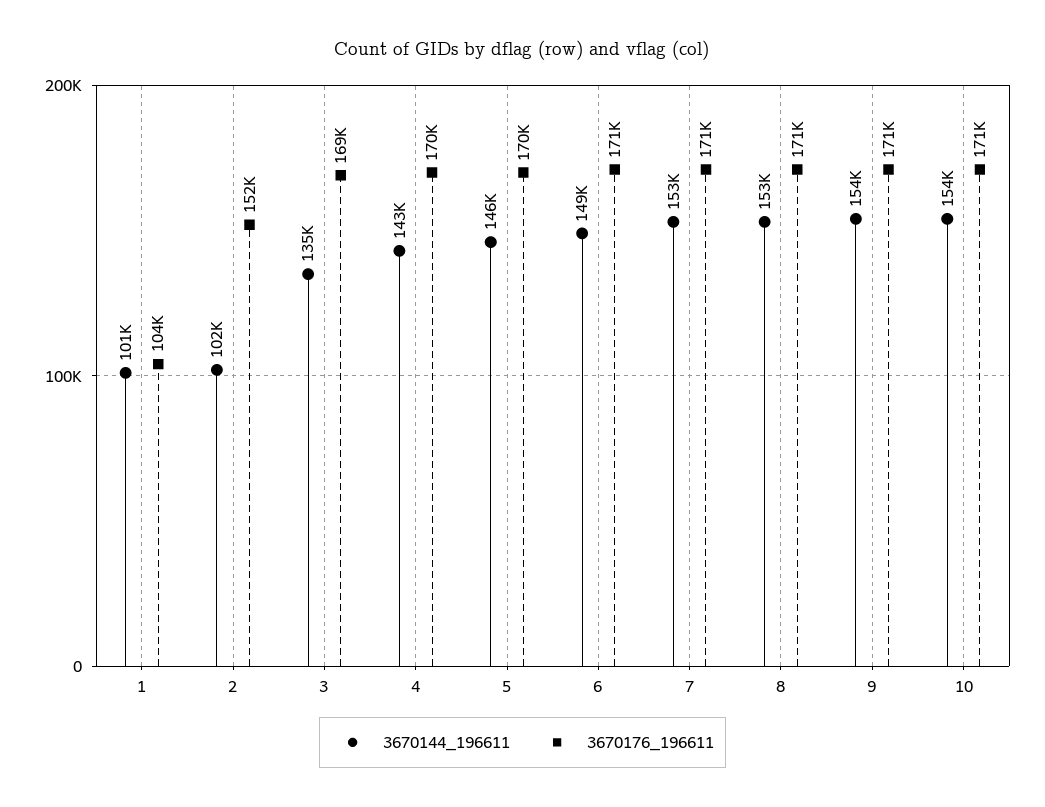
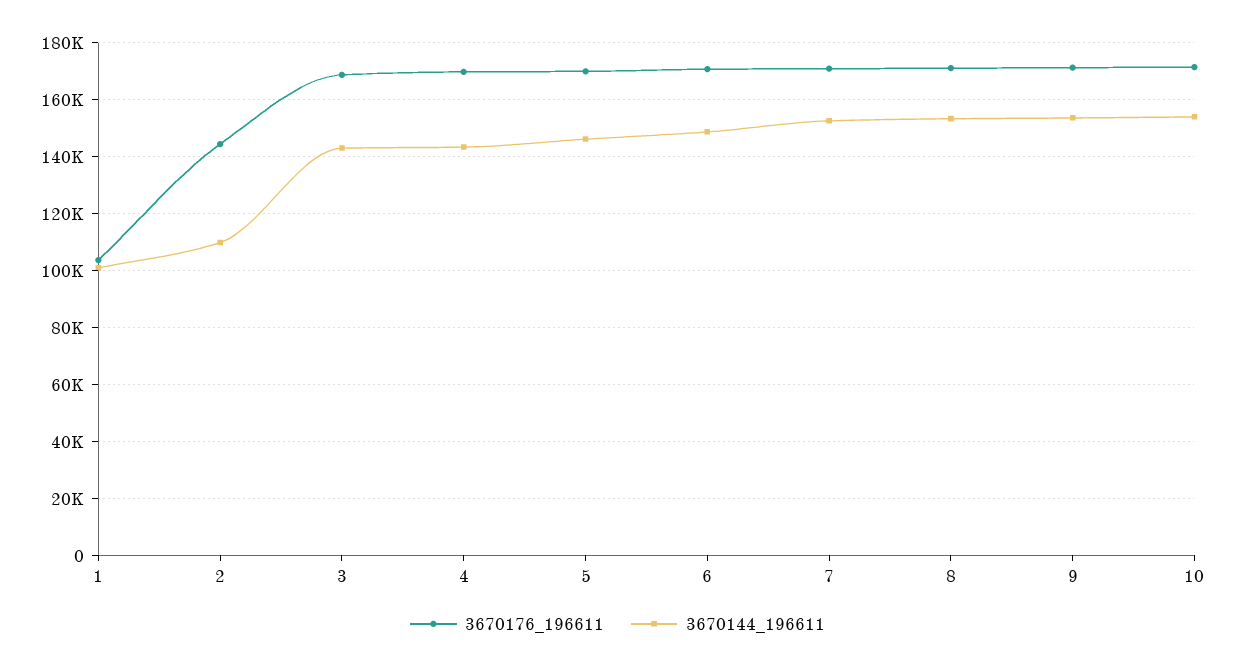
3670144_196611, 2: 102000 -> 110000
3670176_196611, 2: 152000 -> 145000
3670144_196611, 3: 135000 -> 142500

